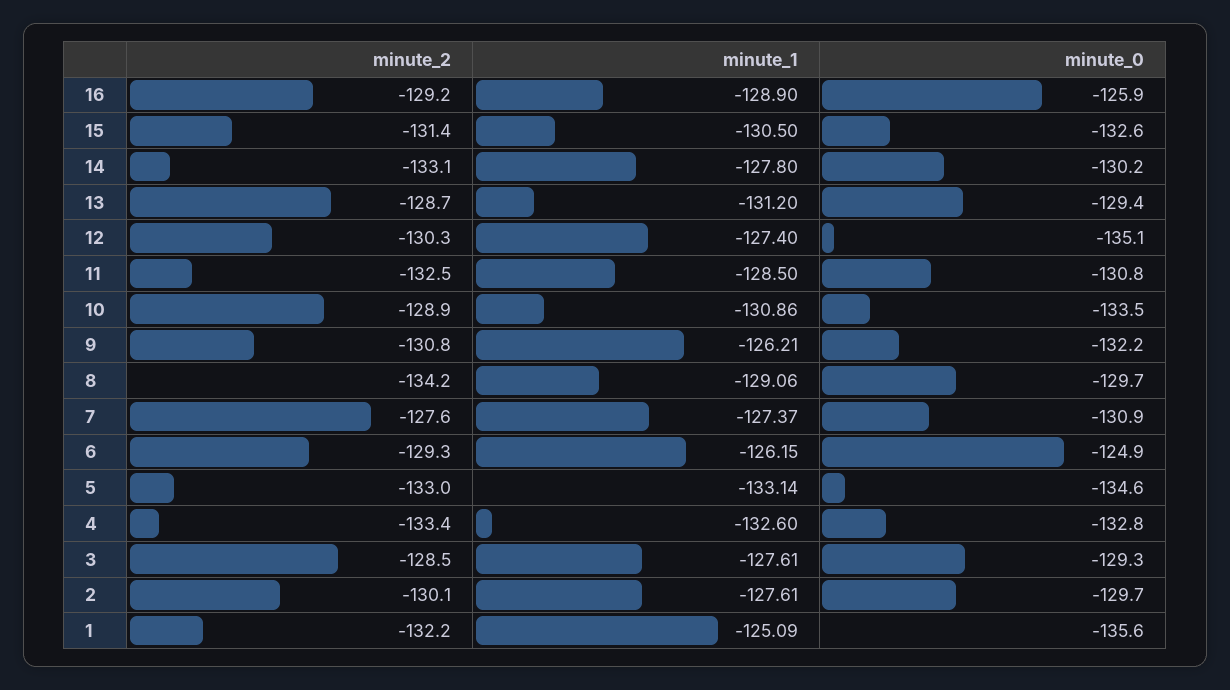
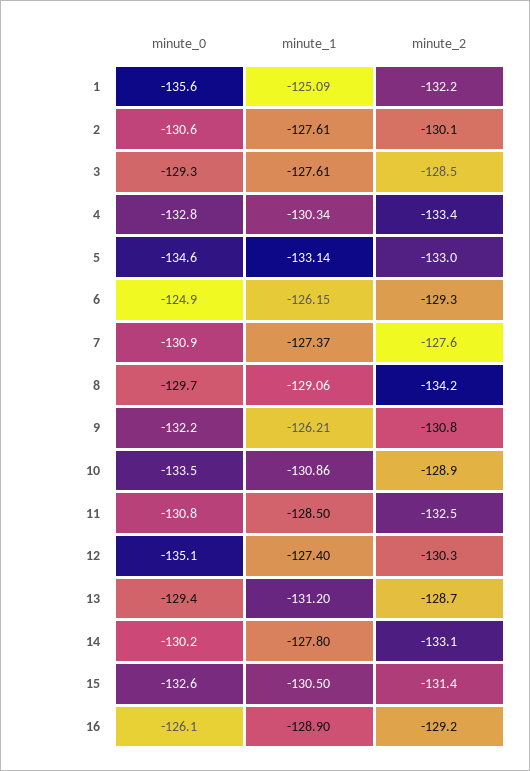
minute_0, 16: -125.9 -> -126.1
minute_1, 4: -132.6 -> -130.34
minute_0, 2: -129.7 -> -130.6

